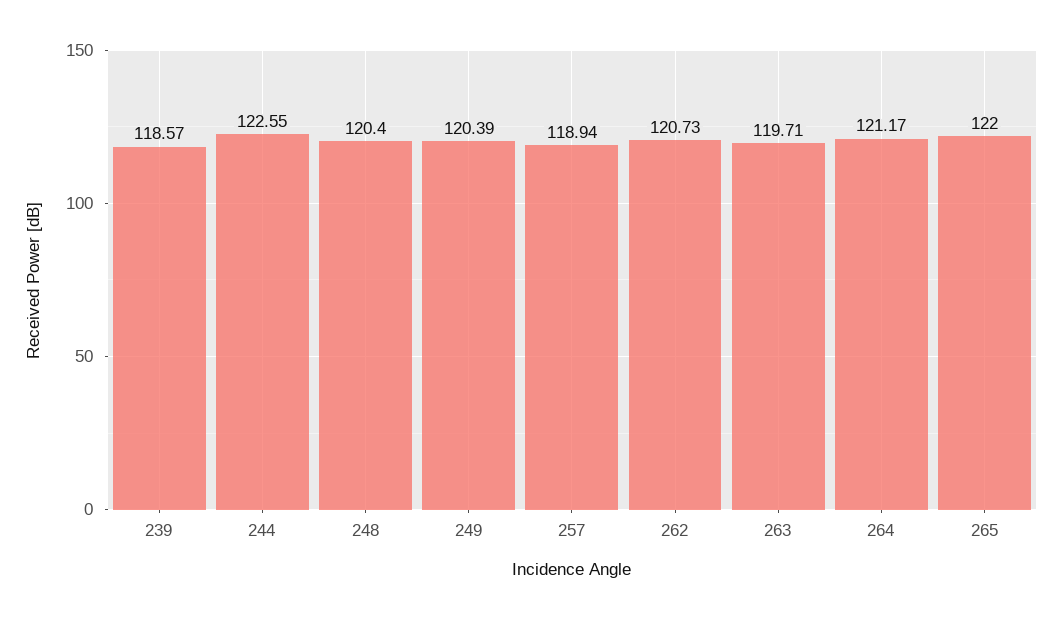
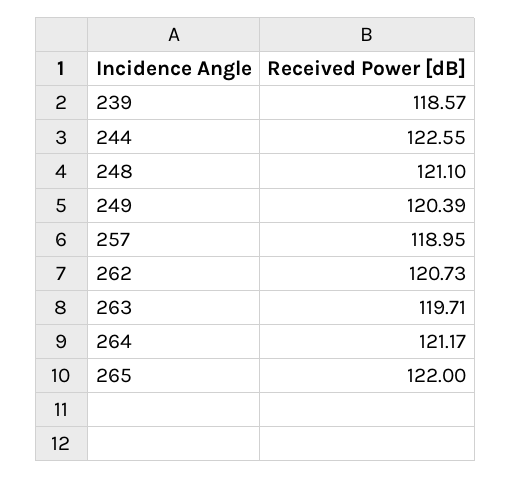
248: 120.4 -> 121.1
257: 118.94 -> 118.95

